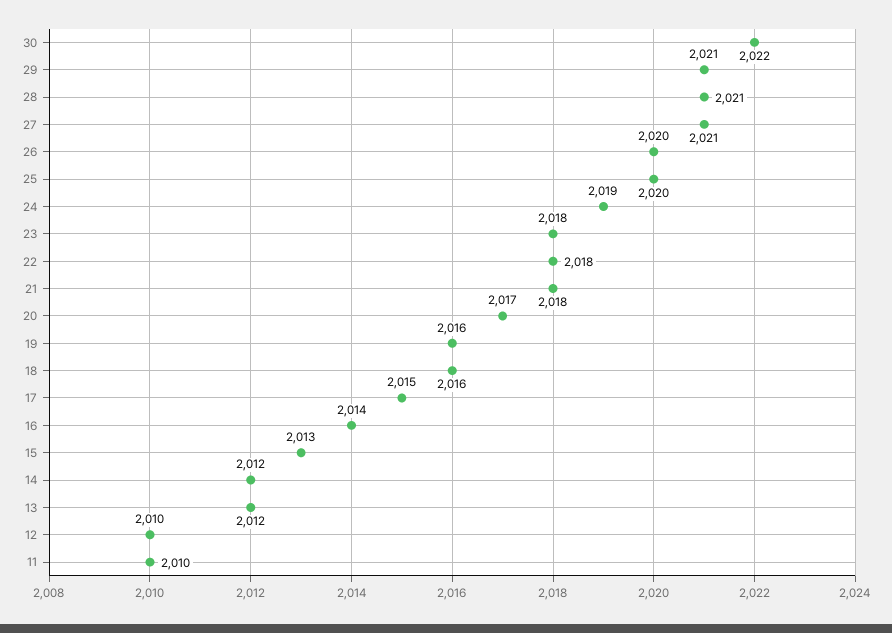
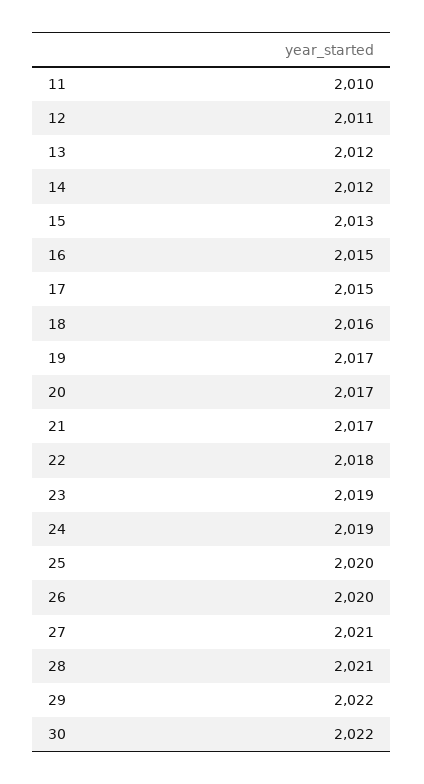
29: 2021 -> 2022
23: 2018 -> 2019
21: 2018 -> 2017
19: 2016 -> 2017
16: 2014 -> 2015
12: 2010 -> 2011

